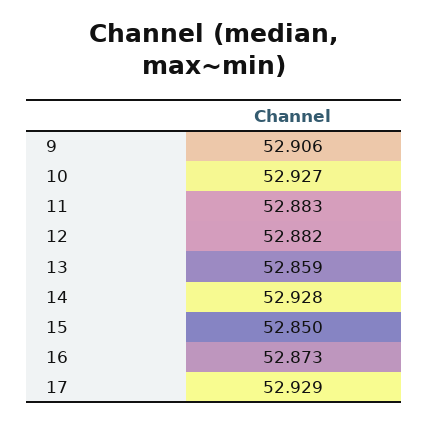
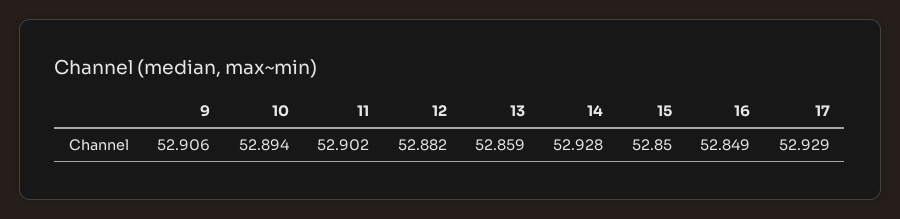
10: 52.927 -> 52.894
11: 52.883 -> 52.902
16: 52.873 -> 52.849

